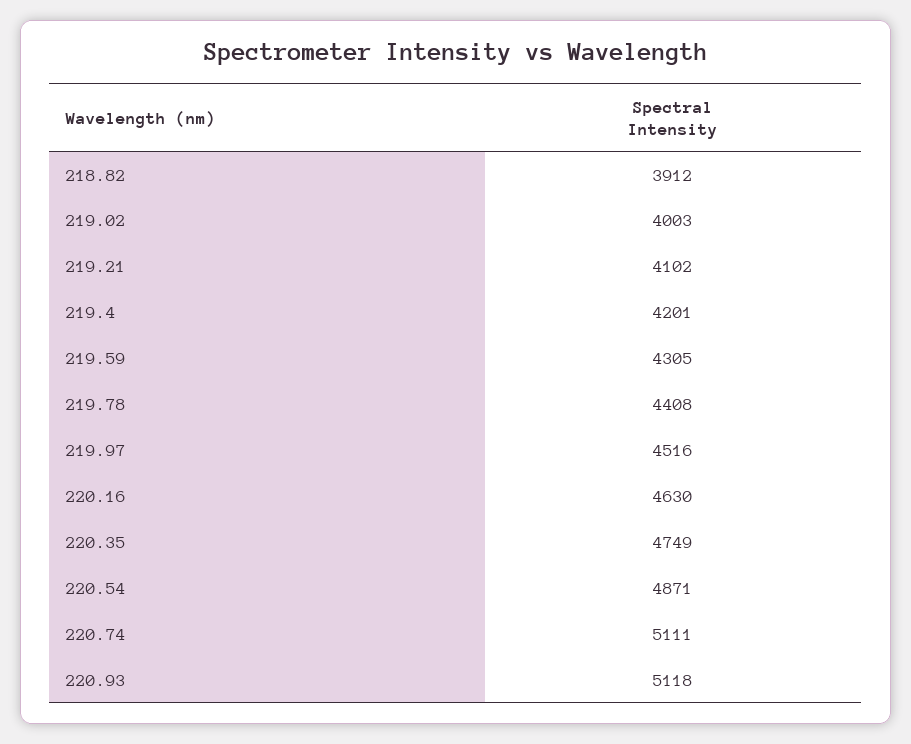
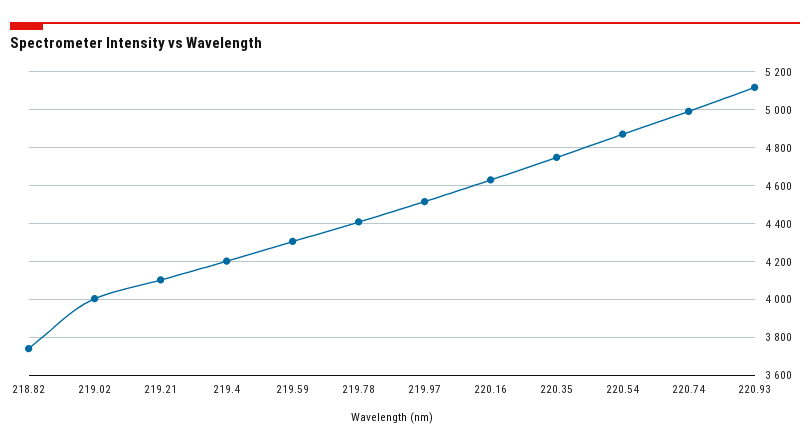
218.82: 3912 -> 3750
220.74: 5111 -> 5000

